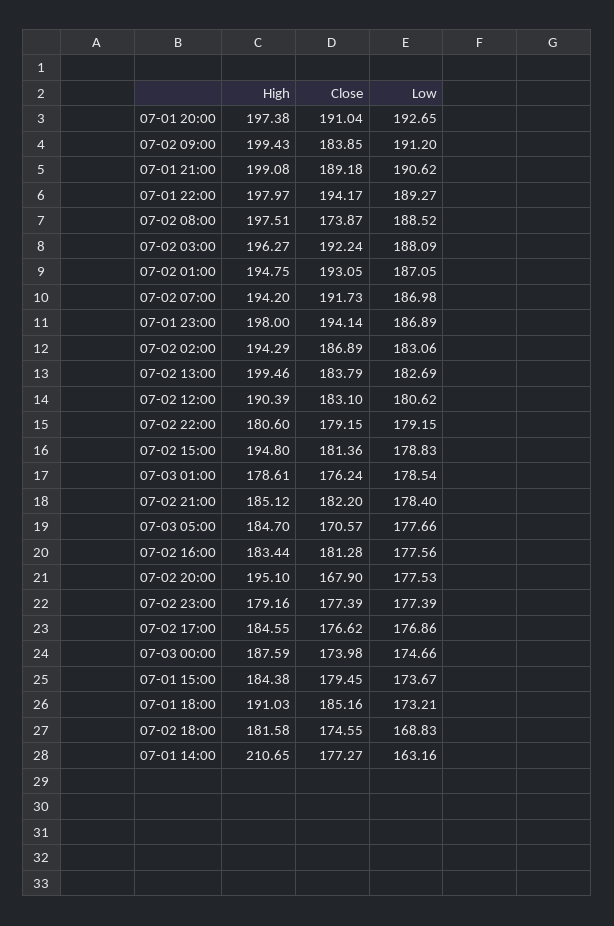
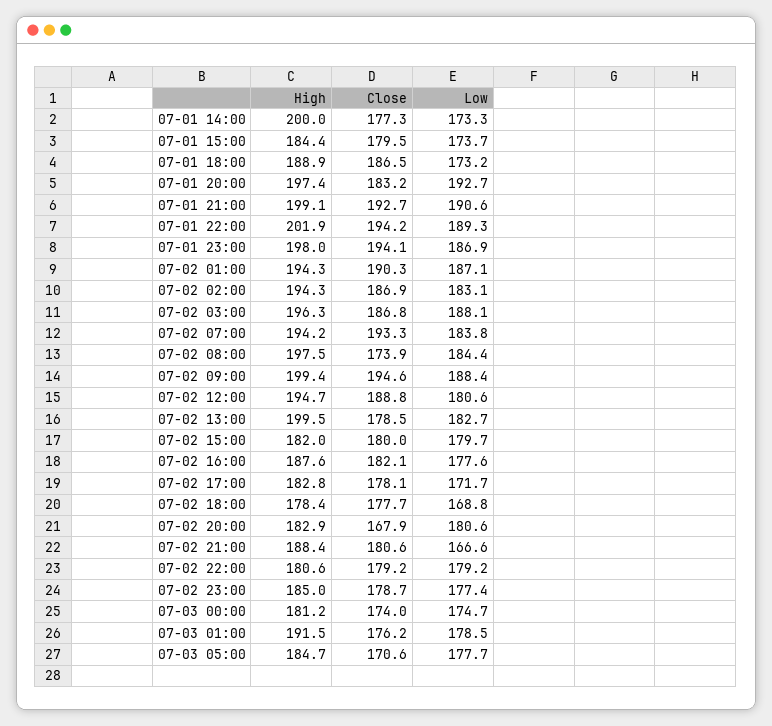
Close, 07-01 20:00: 191.04 -> 183.2
Close, 07-02 09:00: 183.85 -> 194.6
Low, 07-02 09:00: 191.2 -> 188.4
Close, 07-01 21:00: 189.18 -> 192.7
High, 07-01 22:00: 197.97 -> 201.9
Low, 07-02 08:00: 188.52 -> 184.4
Close, 07-02 03:00: 192.24 -> 186.8
High, 07-02 01:00: 194.75 -> 194.3
Close, 07-02 01:00: 193.05 -> 190.3
Close, 07-02 07:00: 191.73 -> 193.3
Low, 07-02 07:00: 186.98 -> 183.8
Close, 07-02 13:00: 183.79 -> 178.5
High, 07-02 12:00: 190.39 -> 194.7
Close, 07-02 12:00: 183.1 -> 188.8
High, 07-02 15:00: 194.8 -> 182
Close, 07-02 15:00: 181.36 -> 180
Low, 07-02 15:00: 178.83 -> 179.7
High, 07-03 01:00: 178.61 -> 191.5
High, 07-02 21:00: 185.12 -> 188.4
Close, 07-02 21:00: 182.2 -> 180.6
Low, 07-02 21:00: 178.4 -> 166.6
High, 07-02 16:00: 183.44 -> 187.6
Close, 07-02 16:00: 181.28 -> 182.1
High, 07-02 20:00: 195.1 -> 182.9
Low, 07-02 20:00: 177.53 -> 180.6
High, 07-02 23:00: 179.16 -> 185
Close, 07-02 23:00: 177.39 -> 178.7
High, 07-02 17:00: 184.55 -> 182.8
Close, 07-02 17:00: 176.62 -> 178.1
Low, 07-02 17:00: 176.86 -> 171.7
High, 07-03 00:00: 187.59 -> 181.2
High, 07-01 18:00: 191.03 -> 188.9
Close, 07-01 18:00: 185.16 -> 186.5
High, 07-02 18:00: 181.58 -> 178.4
Close, 07-02 18:00: 174.55 -> 177.7
High, 07-01 14:00: 210.65 -> 200
Low, 07-01 14:00: 163.16 -> 173.3

